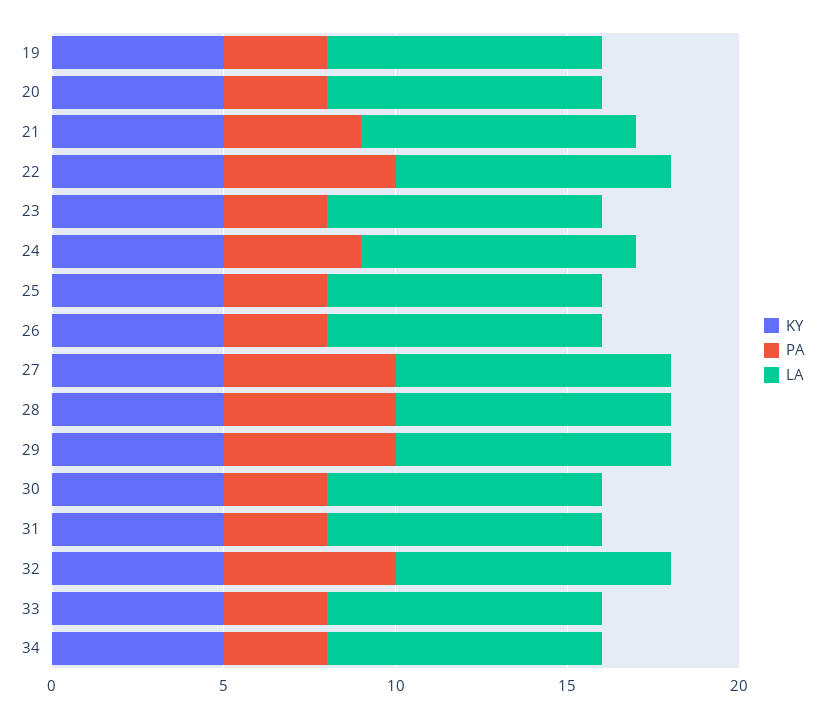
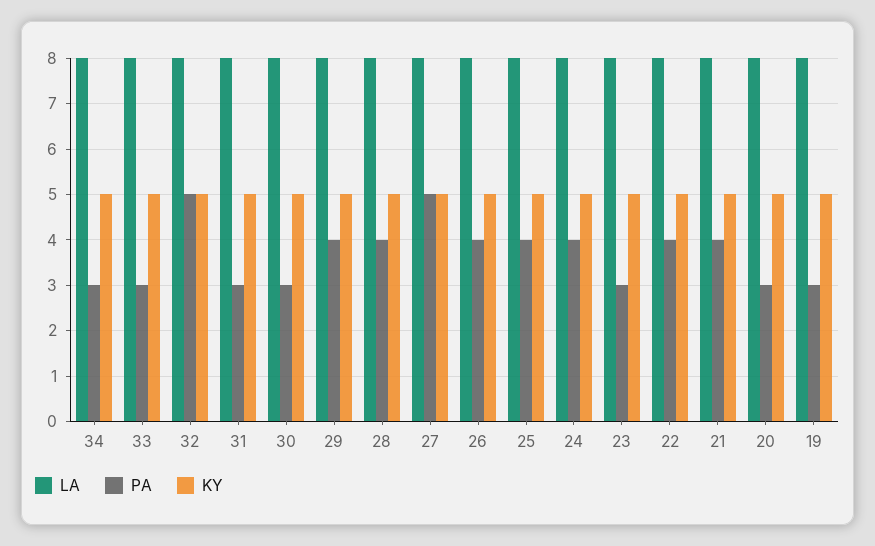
PA, 22: 5 -> 4
PA, 25: 3 -> 4
PA, 26: 3 -> 4
PA, 28: 5 -> 4
PA, 29: 5 -> 4

